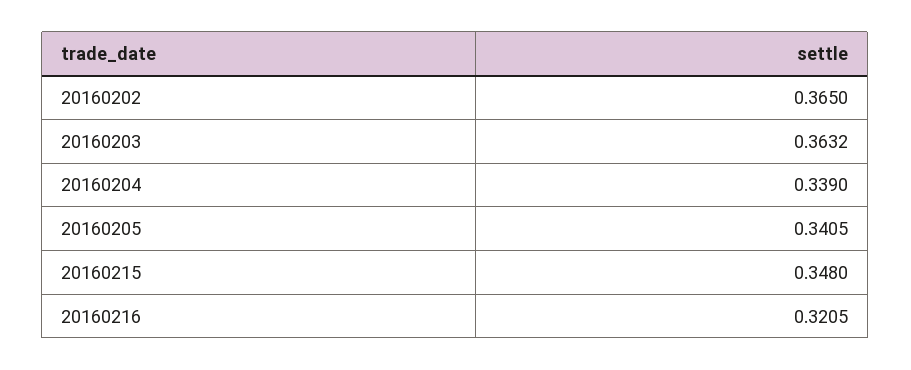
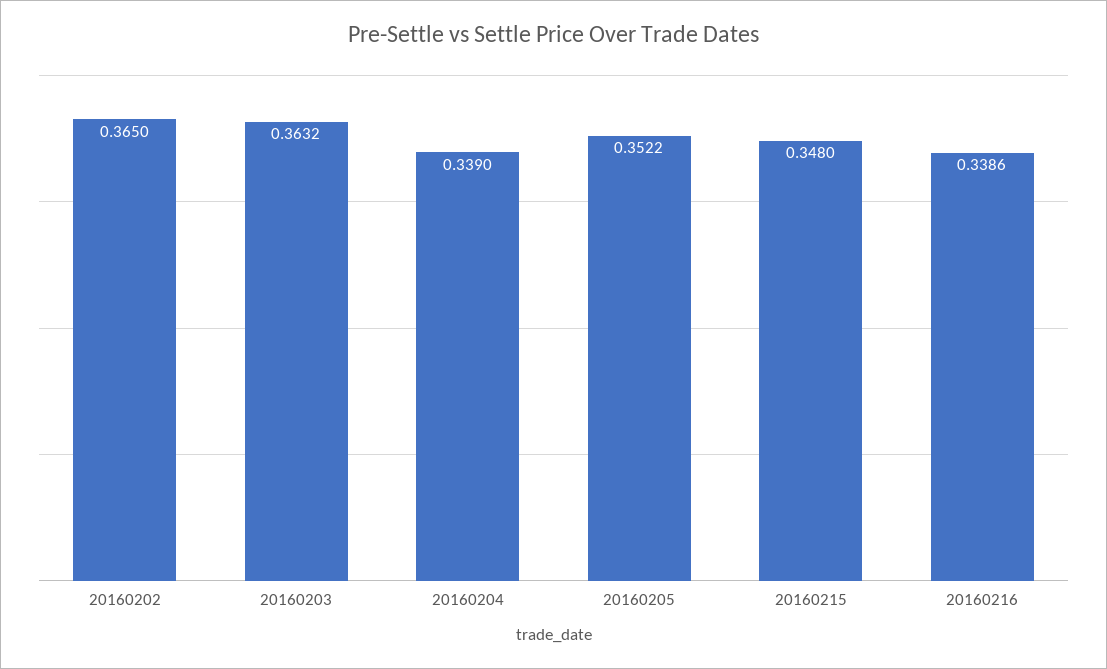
20160205: 0.3405 -> 0.3522
20160216: 0.3205 -> 0.3386

